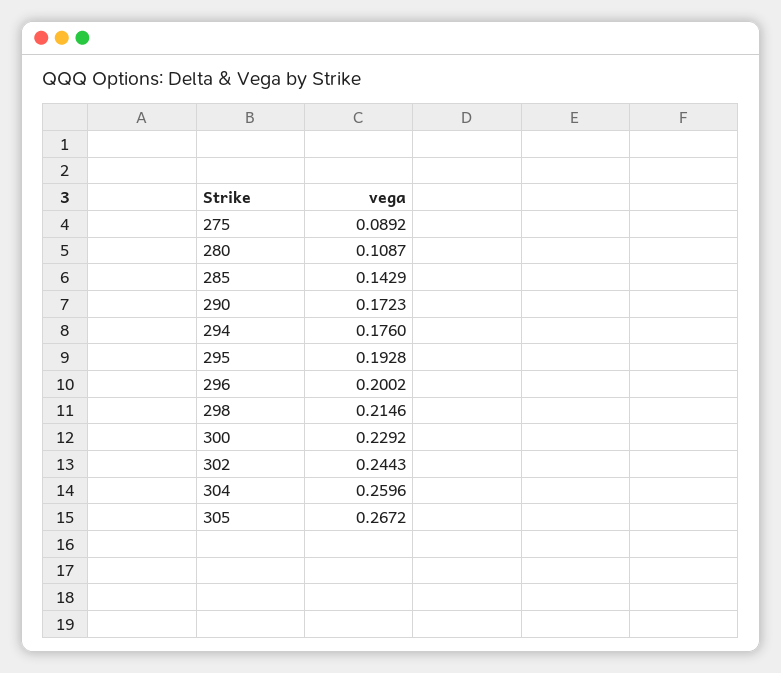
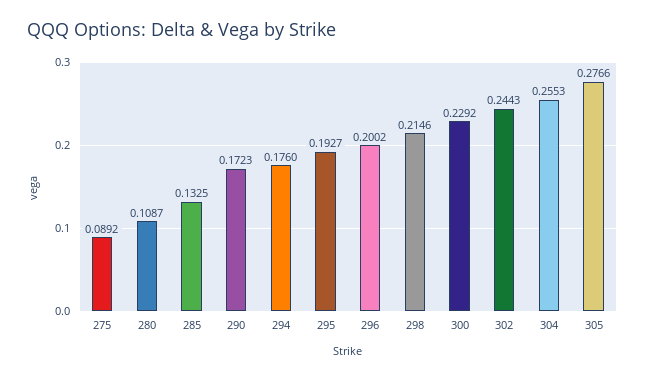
285: 0.1429 -> 0.1325
295: 0.1928 -> 0.1927
304: 0.2596 -> 0.2553
305: 0.2672 -> 0.2766

